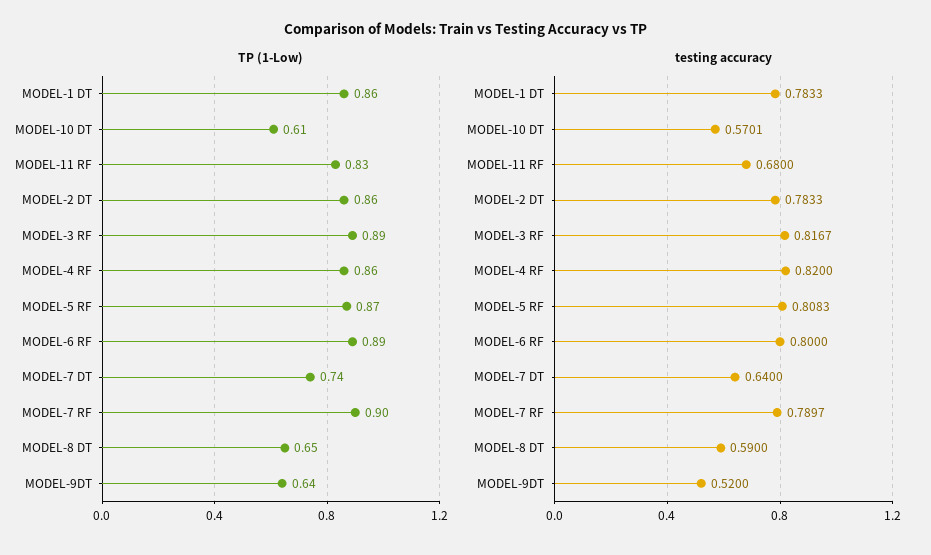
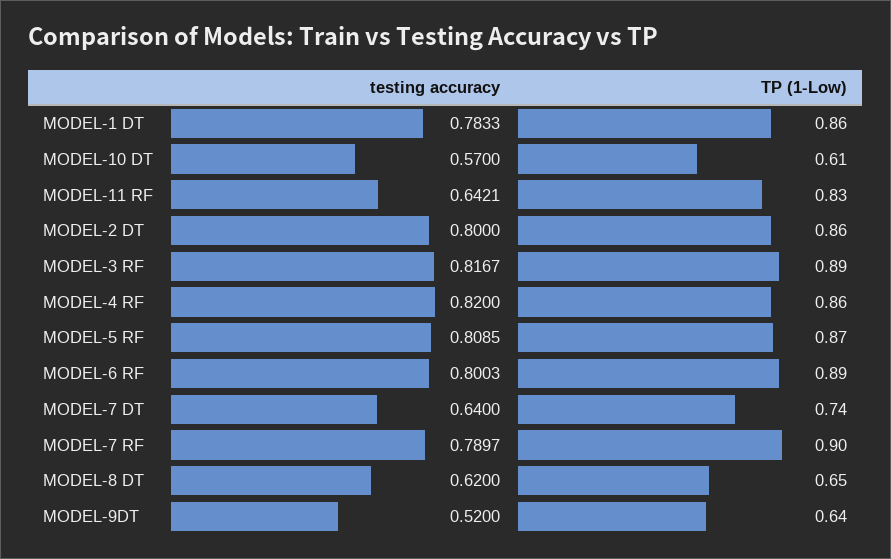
testing accuracy, MODEL-10 DT: 0.5701 -> 0.57
testing accuracy, MODEL-11 RF: 0.68 -> 0.6421
testing accuracy, MODEL-2 DT: 0.7833 -> 0.8
testing accuracy, MODEL-5 RF: 0.8083 -> 0.8085
testing accuracy, MODEL-6 RF: 0.8 -> 0.8003
testing accuracy, MODEL-8 DT: 0.59 -> 0.62

